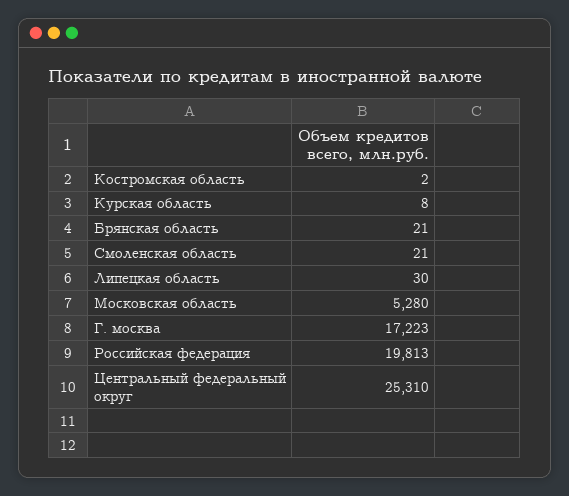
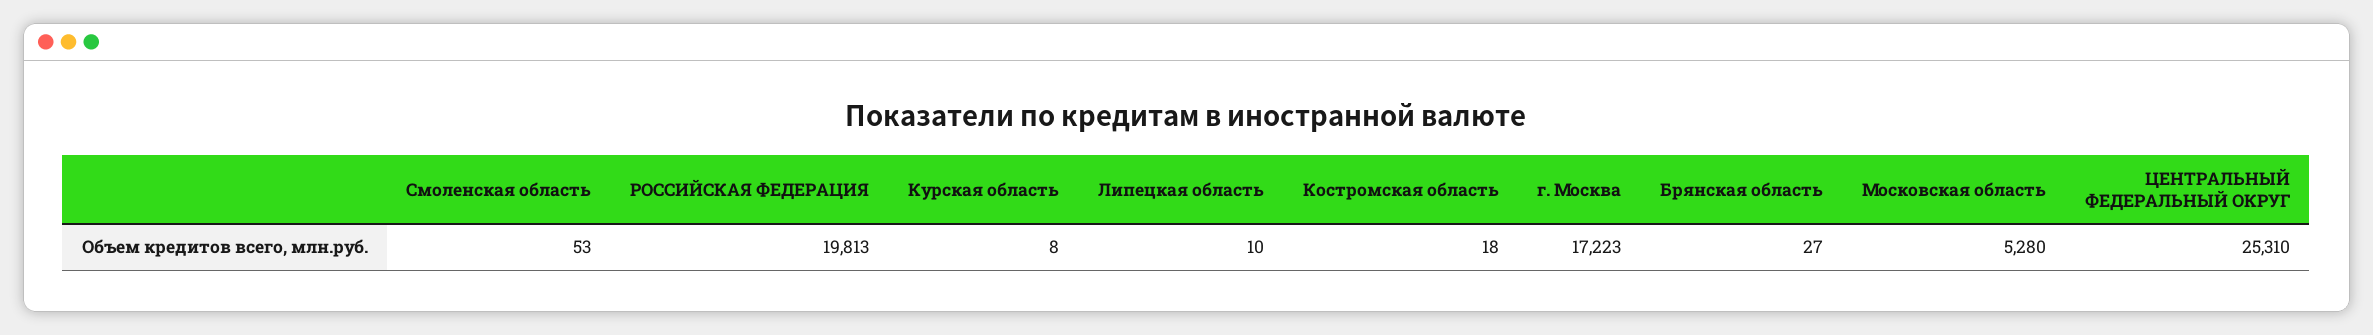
Костромская область: 2 -> 18
Брянская область: 21 -> 27
Смоленская область: 21 -> 53
Липецкая область: 30 -> 10

